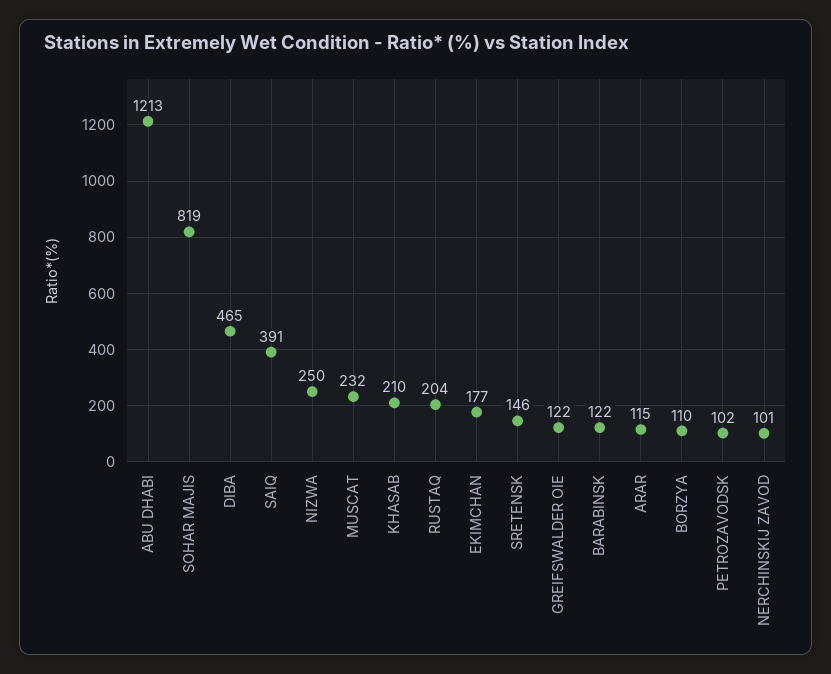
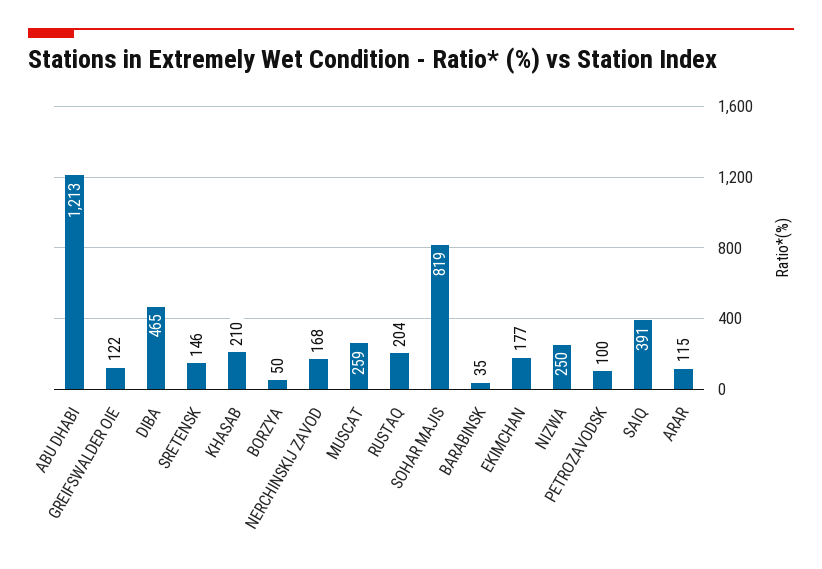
MUSCAT: 232 -> 259
BARABINSK: 122 -> 35
BORZYA: 110 -> 50
PETROZAVODSK: 102 -> 100
NERCHINSKIJ ZAVOD: 101 -> 168

